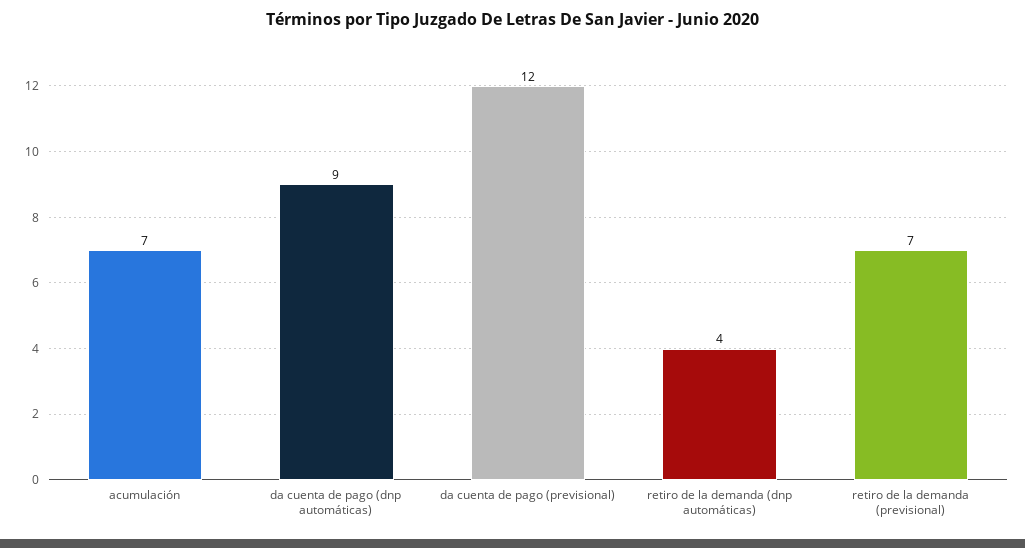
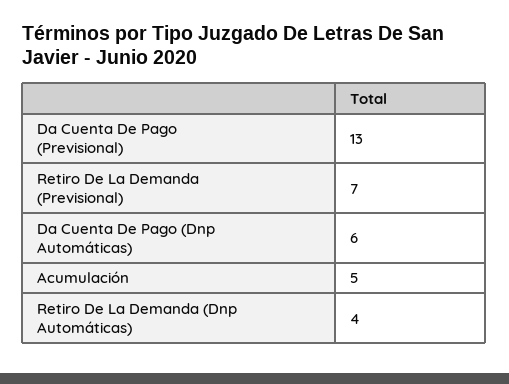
acumulación: 7 -> 5
da cuenta de pago (dnp automáticas): 9 -> 6
da cuenta de pago (previsional): 12 -> 13

